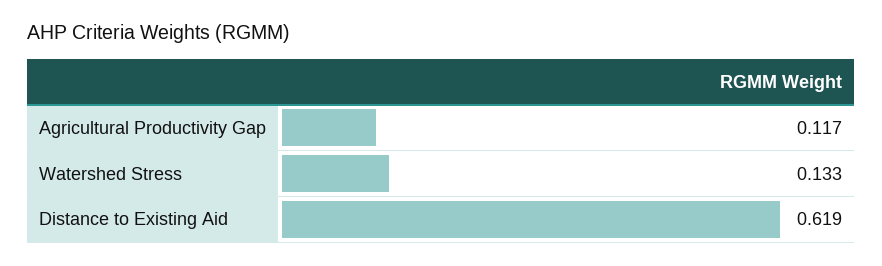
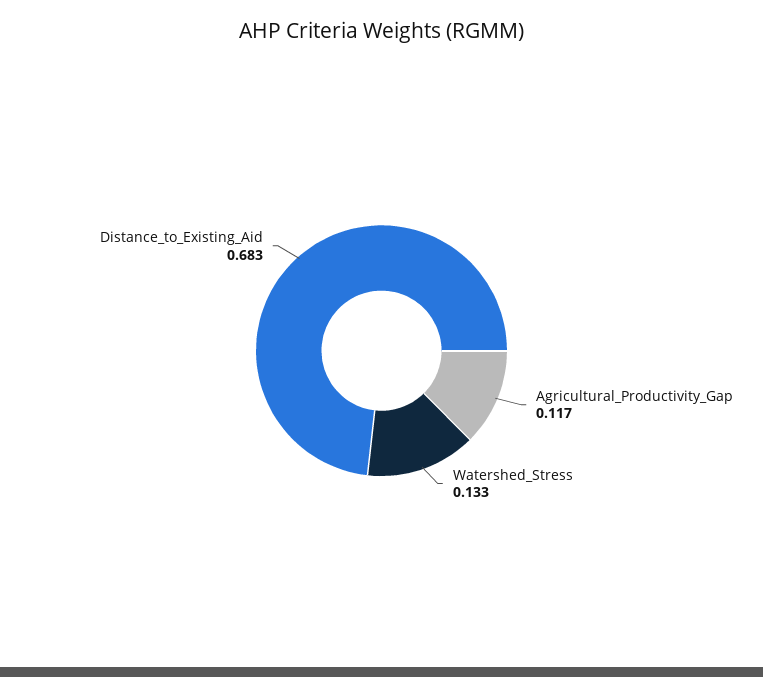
Distance to Existing Aid: 0.619 -> 0.683

